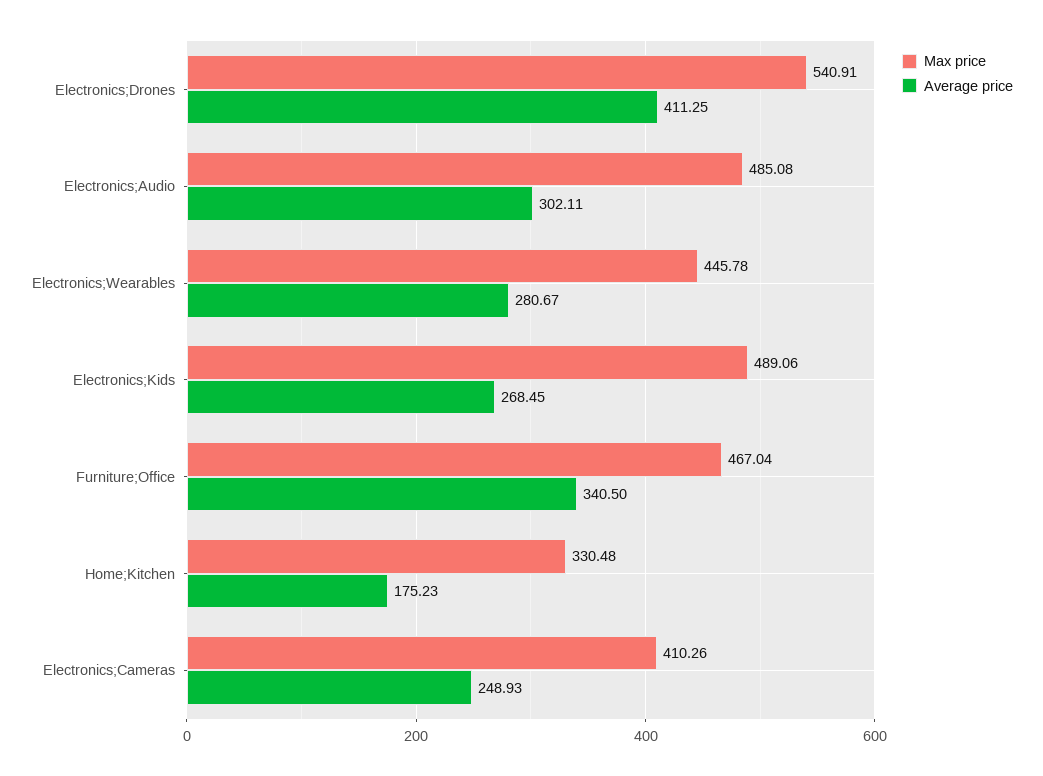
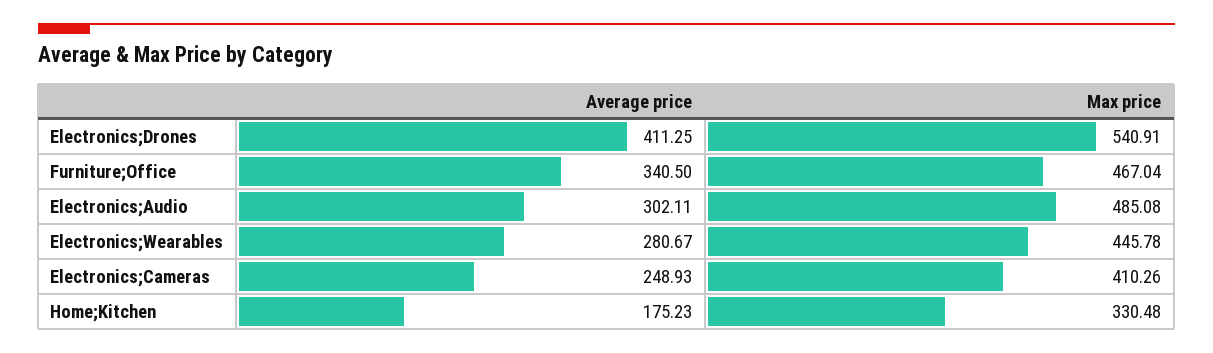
Max price, Electronics;Kids: 489.06 -> none
Average price, Electronics;Kids: 268.45 -> none

